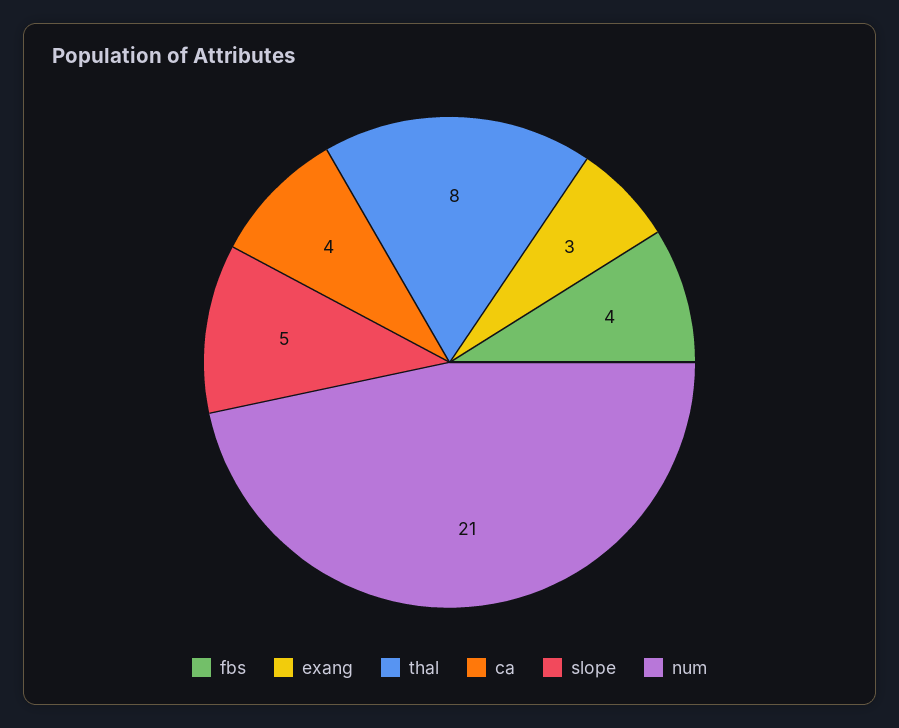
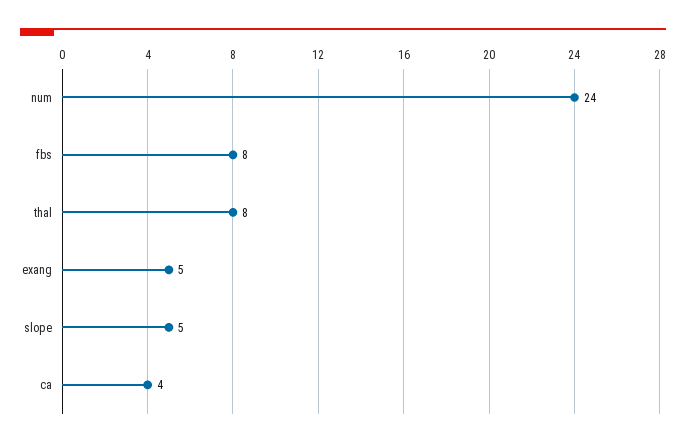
fbs: 4 -> 8
exang: 3 -> 5
num: 21 -> 24

